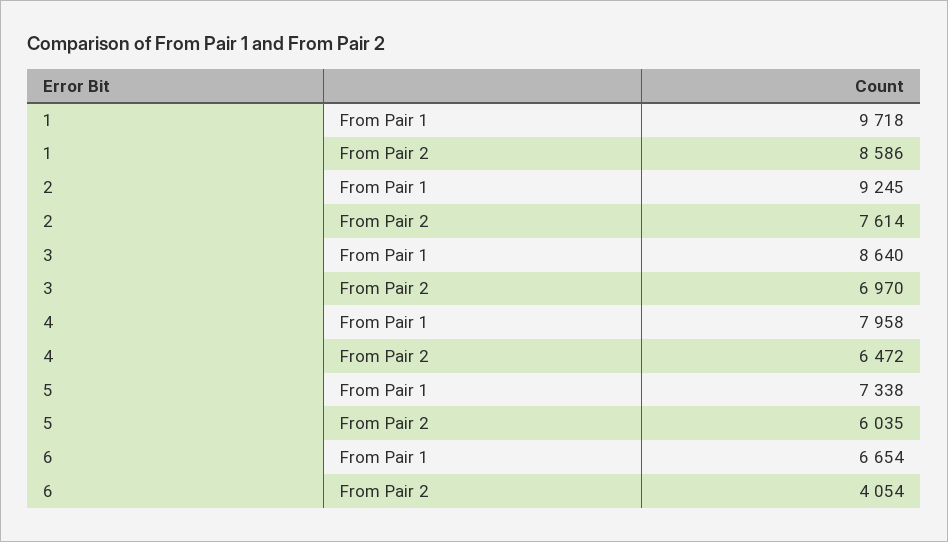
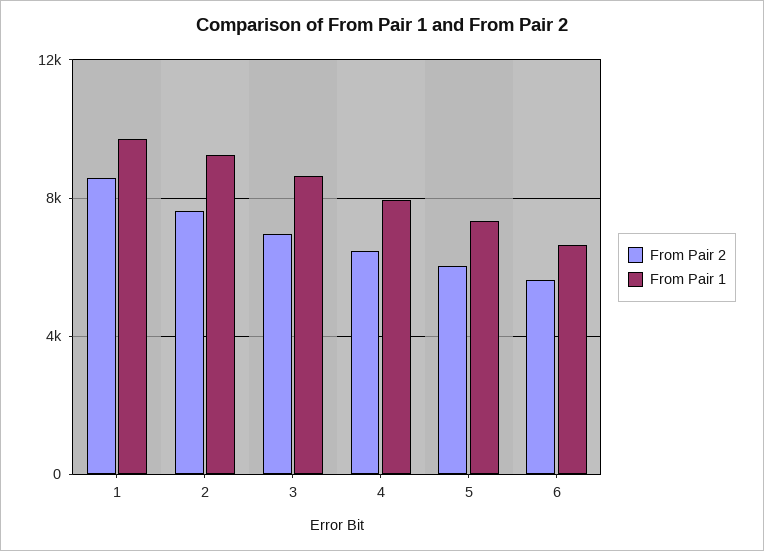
From Pair 2, 6: 4054 -> 5500

